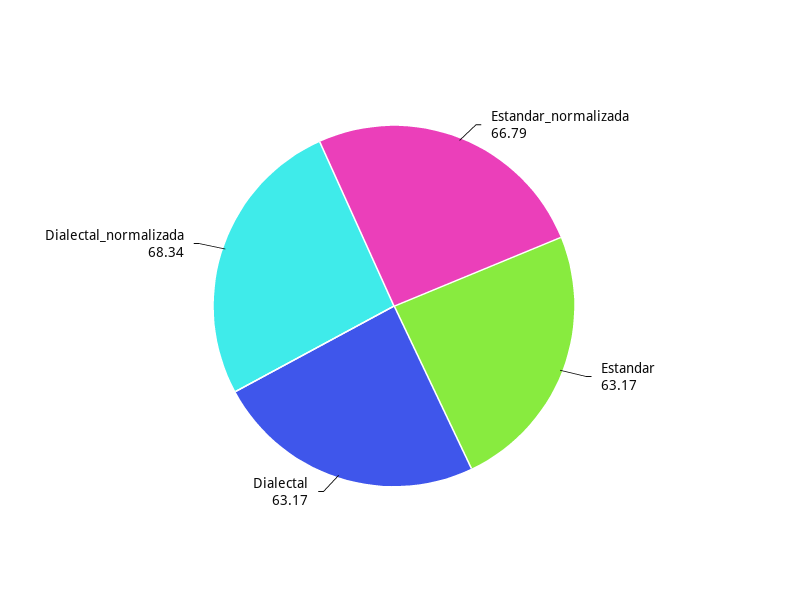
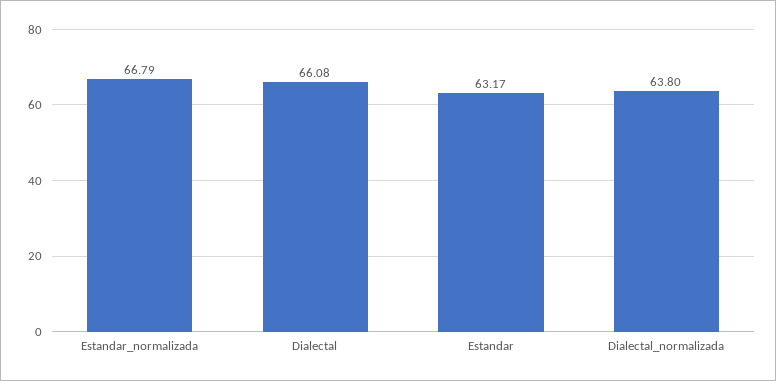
Dialectal: 63.17 -> 66.08
Dialectal_normalizada: 68.34 -> 63.8

